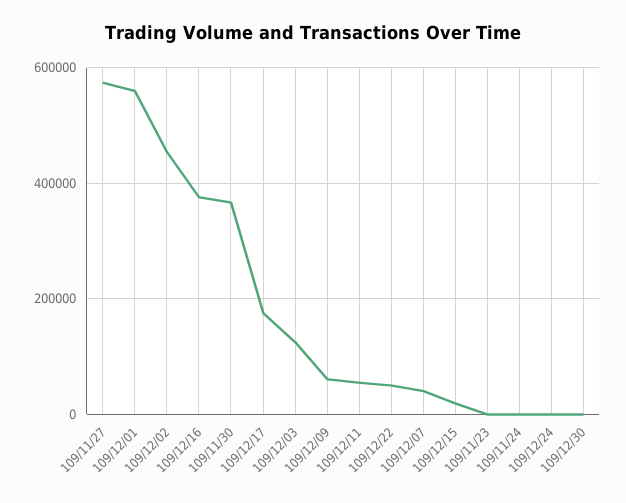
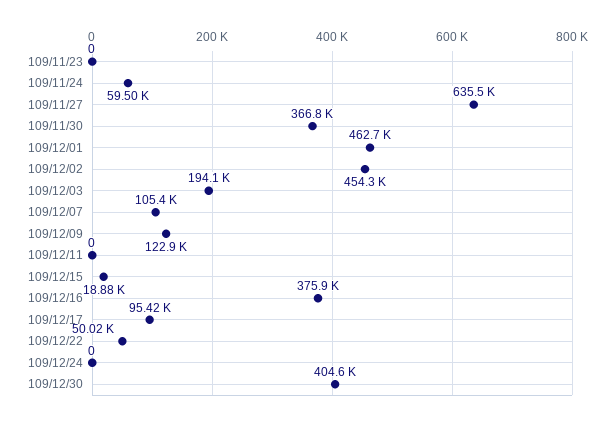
109/11/27: 580000 -> 635500
109/12/01: 560000 -> 462700
109/12/17: 180000 -> 95420
109/12/03: 120000 -> 194100
109/12/09: 60000 -> 122900
109/12/11: 60000 -> 0
109/12/07: 40000 -> 105400
109/11/24: 0 -> 59500
109/12/30: 0 -> 404600

